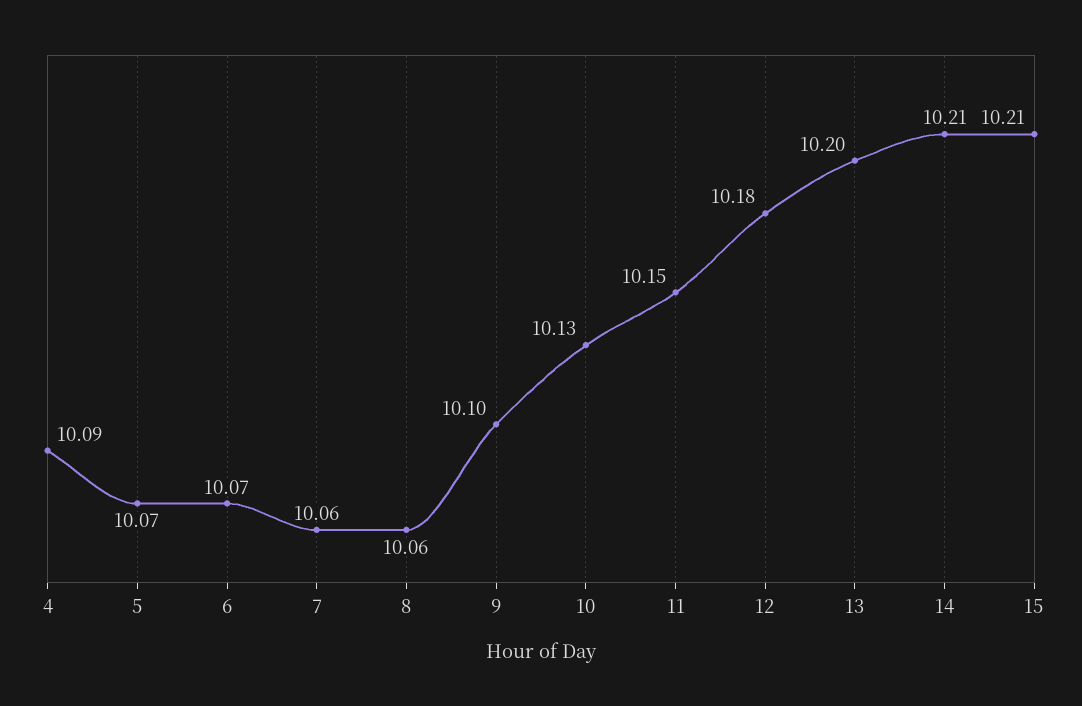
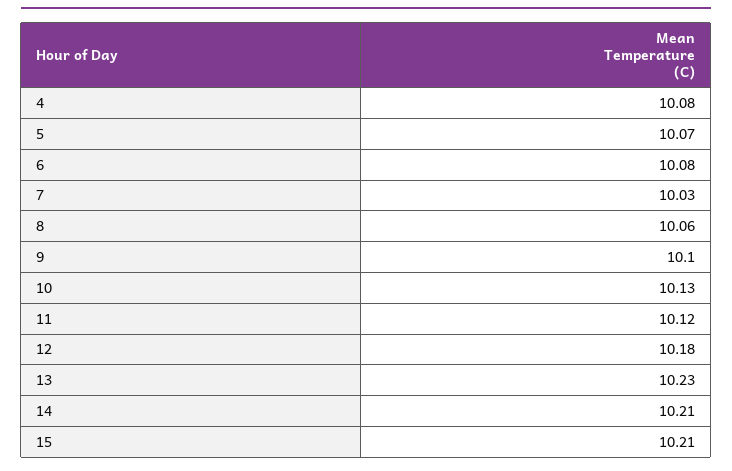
4: 10.09 -> 10.08
6: 10.07 -> 10.08
7: 10.06 -> 10.03
11: 10.15 -> 10.12
13: 10.2 -> 10.23

